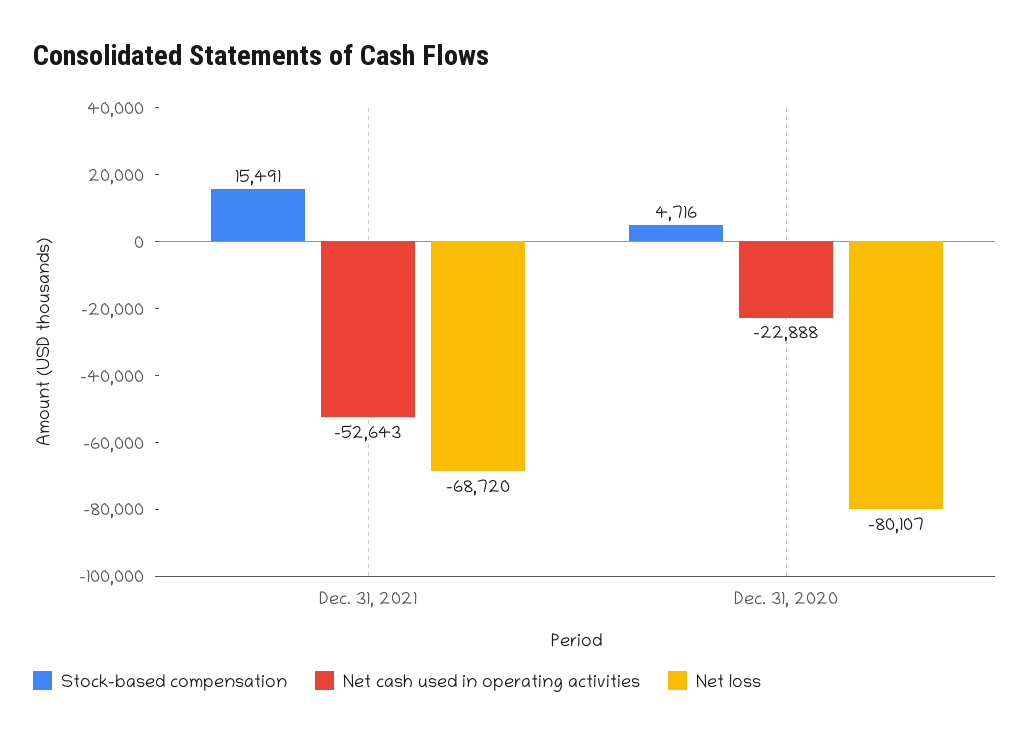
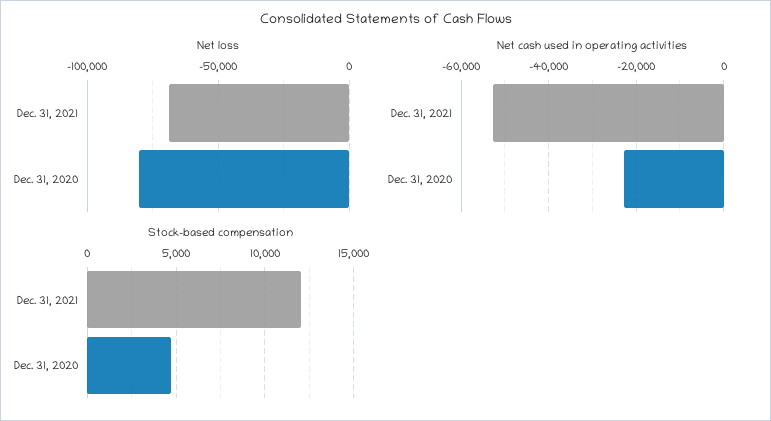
Stock-based compensation, Dec. 31, 2021: 15491 -> 12000

